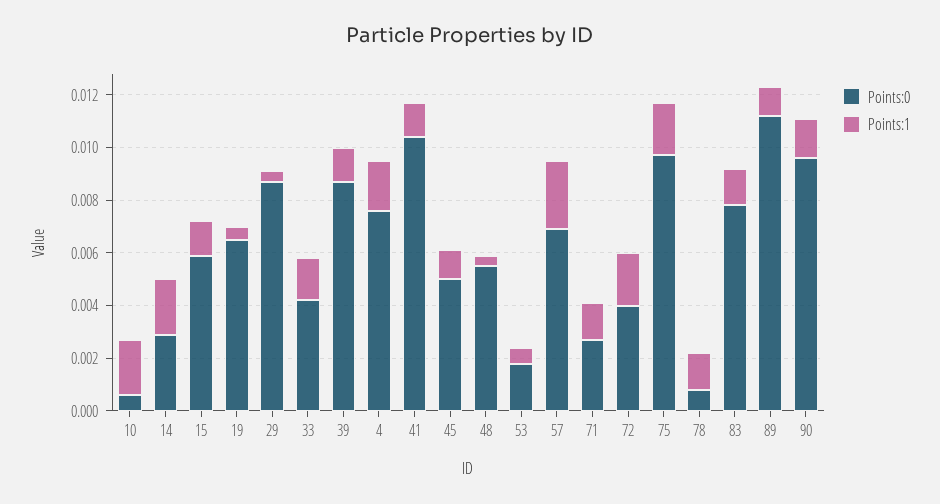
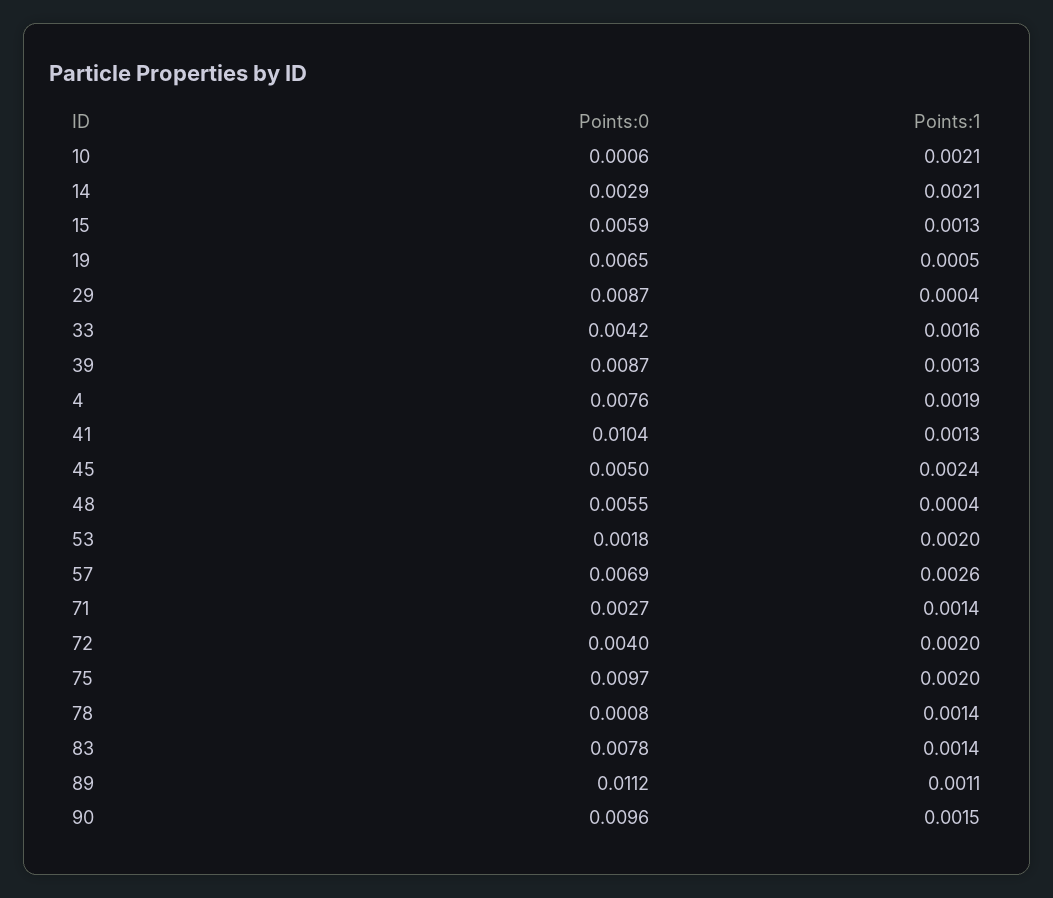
Points:1, 45: 0.001 -> 0.0024
Points:1, 53: 0.0005 -> 0.002

